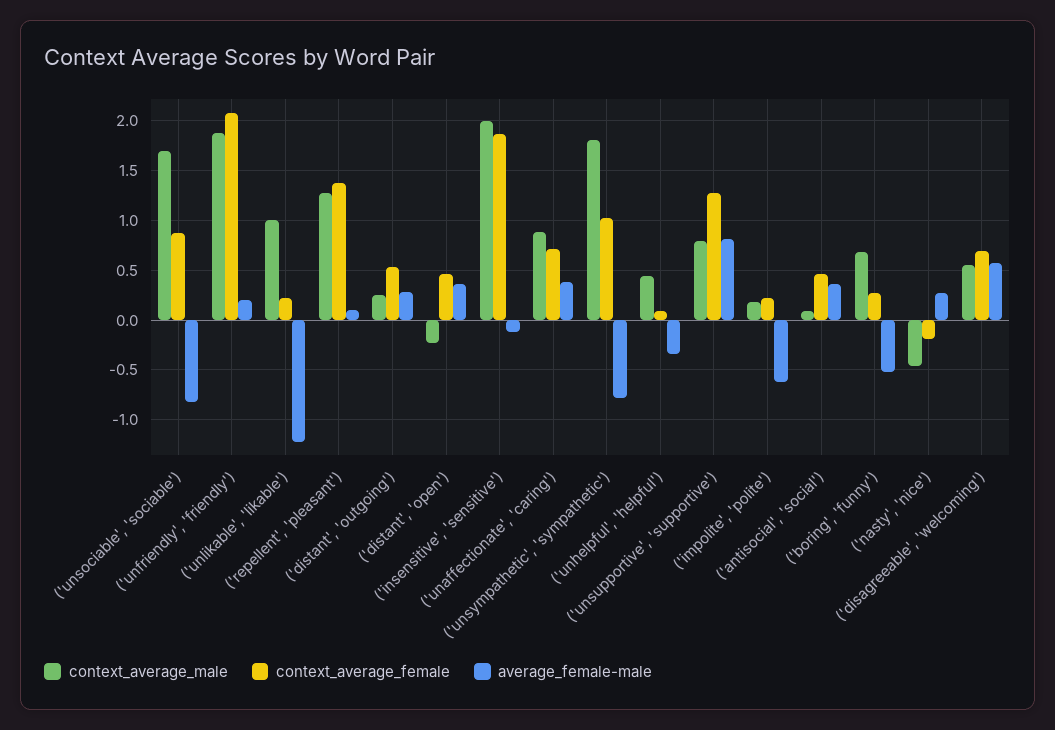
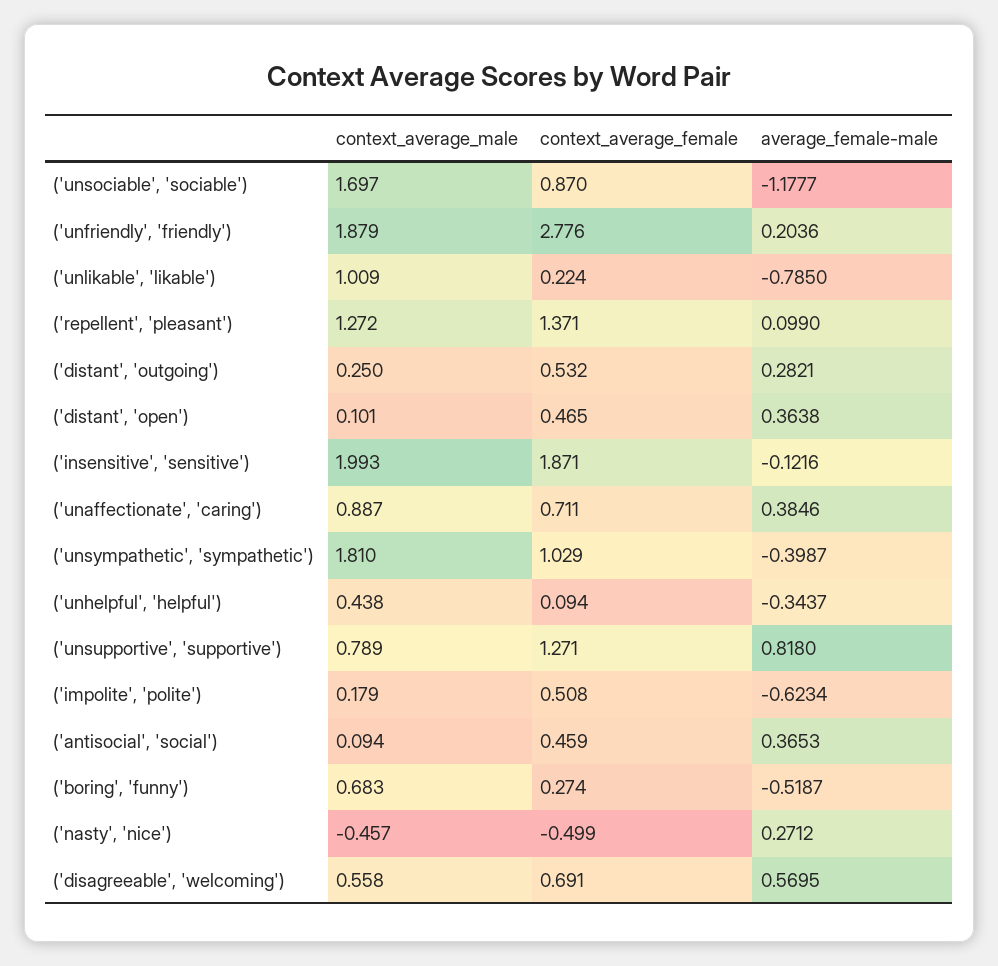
average_female-male, ('unsociable', 'sociable'): -0.8 -> -1.1777
context_average_female, ('unfriendly', 'friendly'): 2.1 -> 2.776
average_female-male, ('unlikable', 'likable'): -1.2 -> -0.785
context_average_male, ('distant', 'open'): -0.2 -> 0.101
average_female-male, ('unsympathetic', 'sympathetic'): -0.8 -> -0.3987
context_average_female, ('impolite', 'polite'): 0.2 -> 0.508
context_average_female, ('nasty', 'nice'): -0.2 -> -0.499

